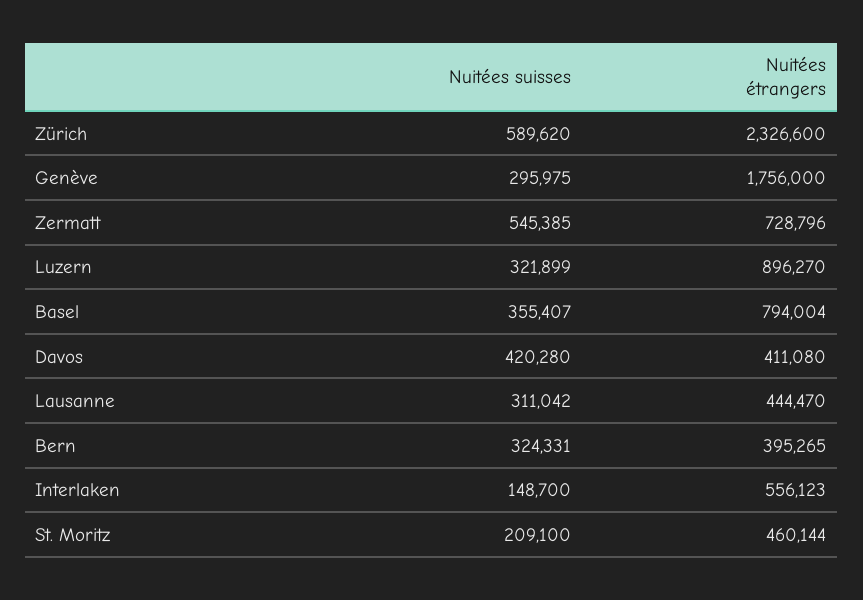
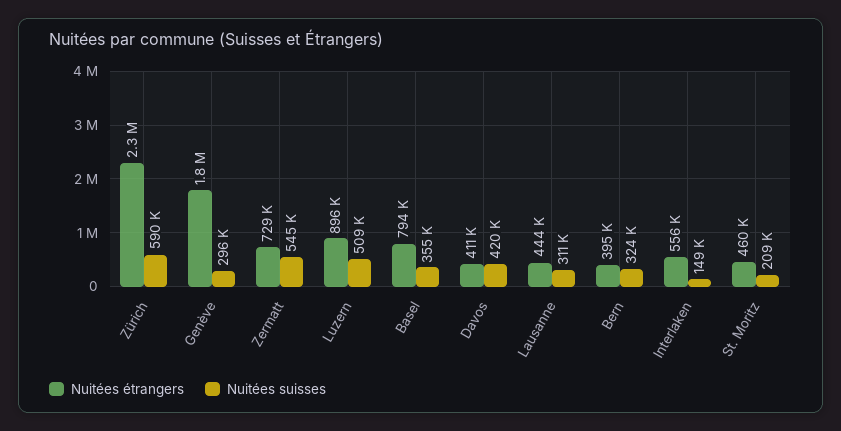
Nuitées suisses, Luzern: 321899 -> 509000

